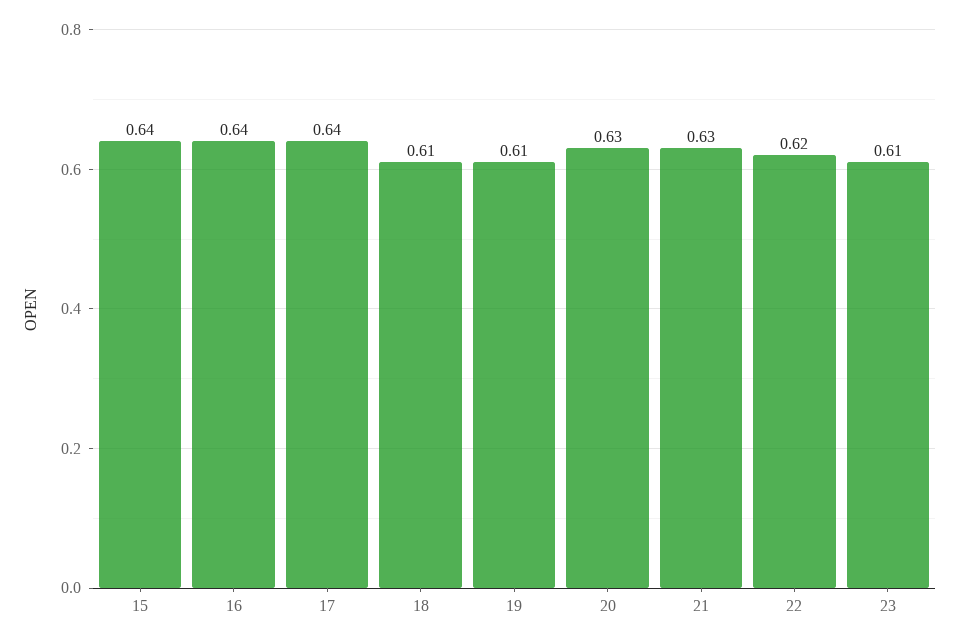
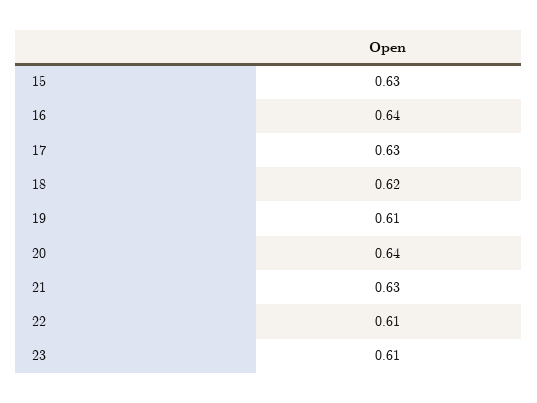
15: 0.64 -> 0.63
17: 0.64 -> 0.63
18: 0.61 -> 0.62
20: 0.63 -> 0.64
22: 0.62 -> 0.61

